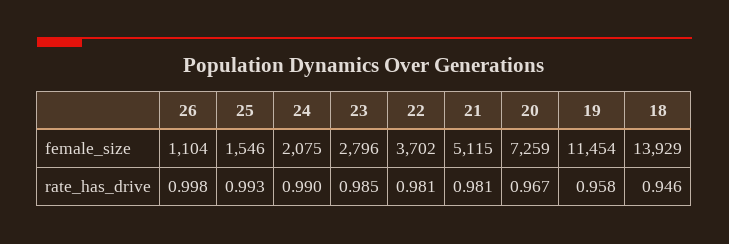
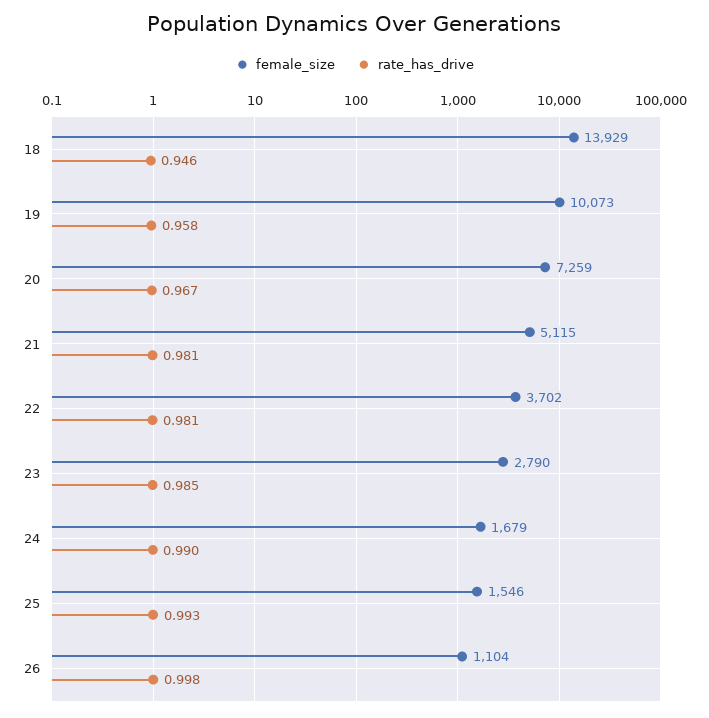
female_size, 24: 2075 -> 1679
female_size, 23: 2796 -> 2790
female_size, 19: 11454 -> 10073

